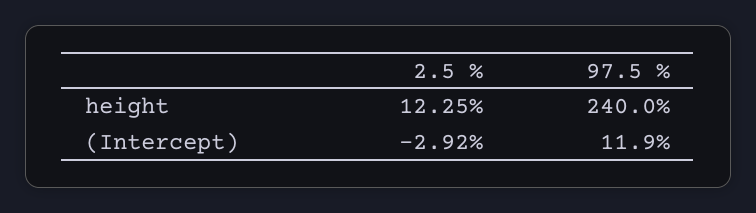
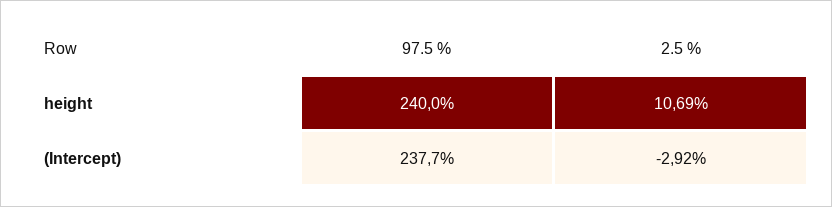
2.5 %, height: 12.25 -> 10.69
97.5 %, (Intercept): 11.9 -> 237.7

